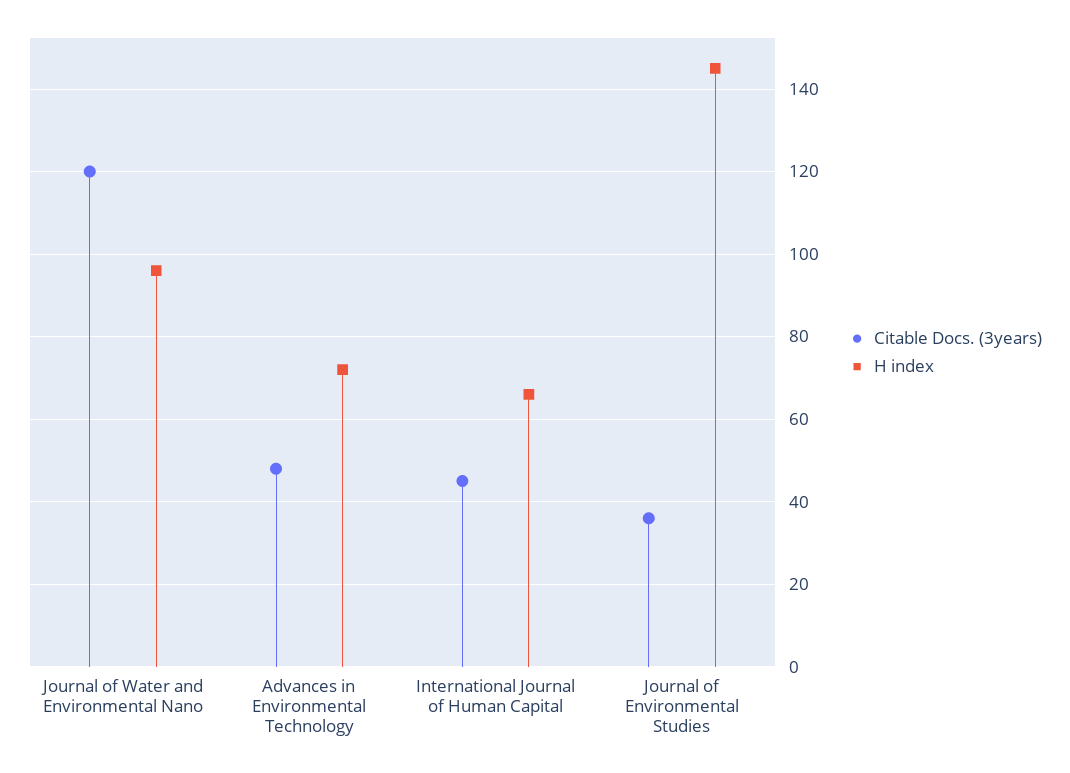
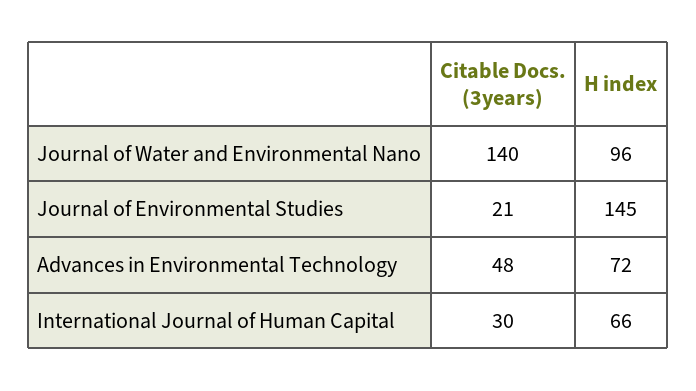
Citable Docs. (3years), Journal of Water and Environmental Nano: 120 -> 140
Citable Docs. (3years), International Journal of Human Capital: 45 -> 30
Citable Docs. (3years), Journal of Environmental Studies: 35 -> 21

